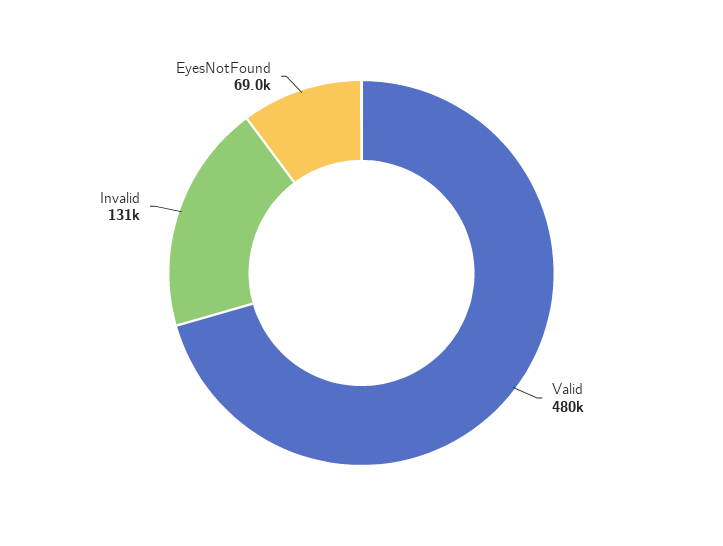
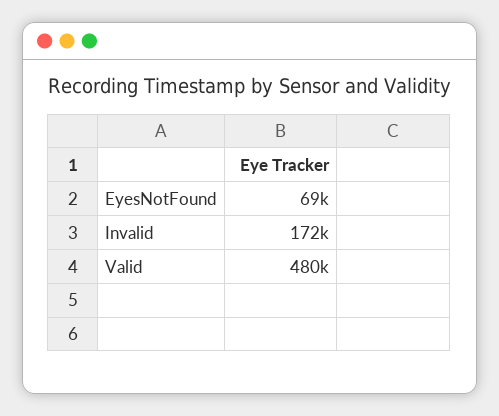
Invalid: 131000 -> 172000

